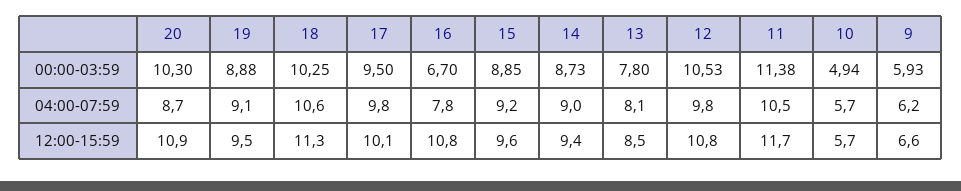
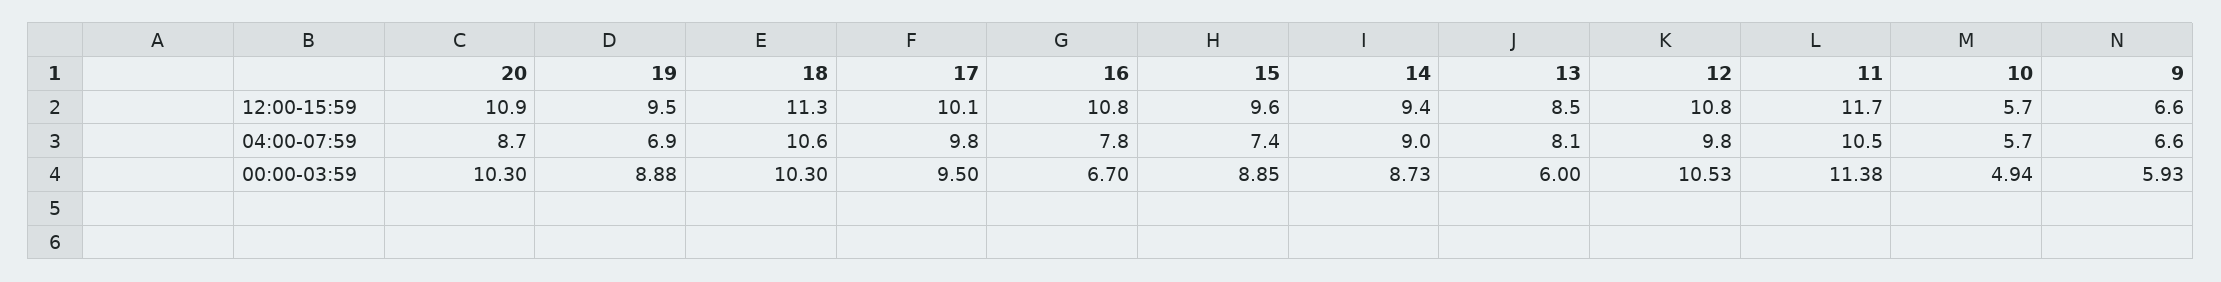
18, 00:00-03:59: 10.25 -> 10.3
13, 00:00-03:59: 7.8 -> 6
19, 04:00-07:59: 9.1 -> 6.9
15, 04:00-07:59: 9.2 -> 7.4
9, 04:00-07:59: 6.2 -> 6.6

